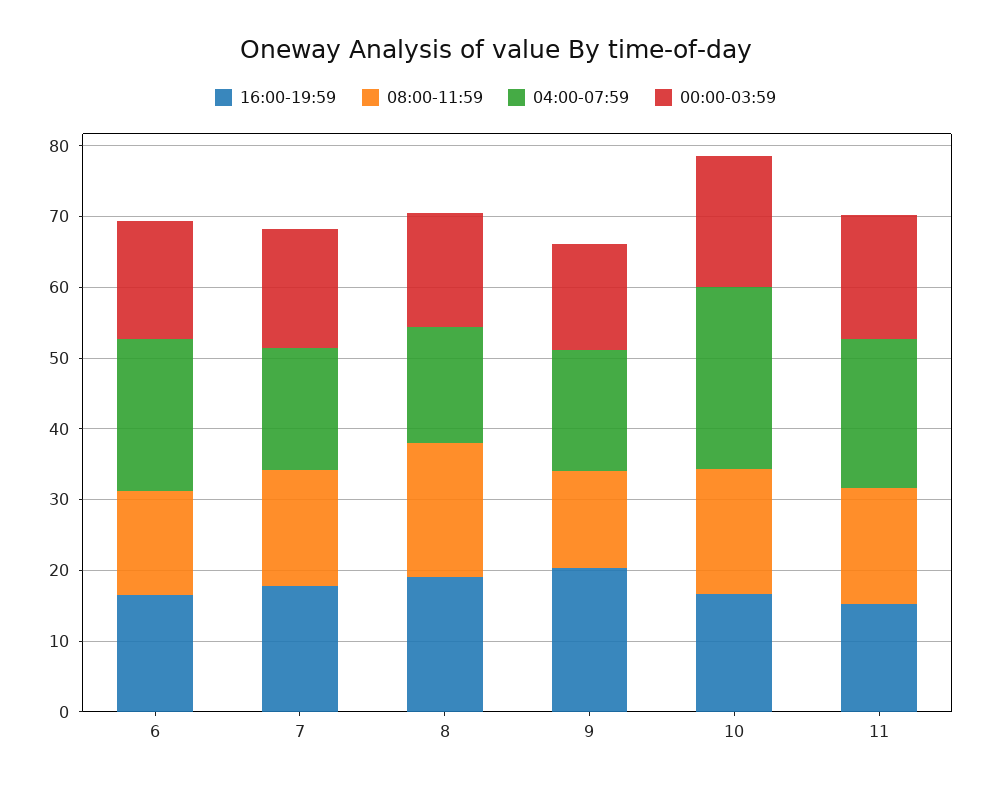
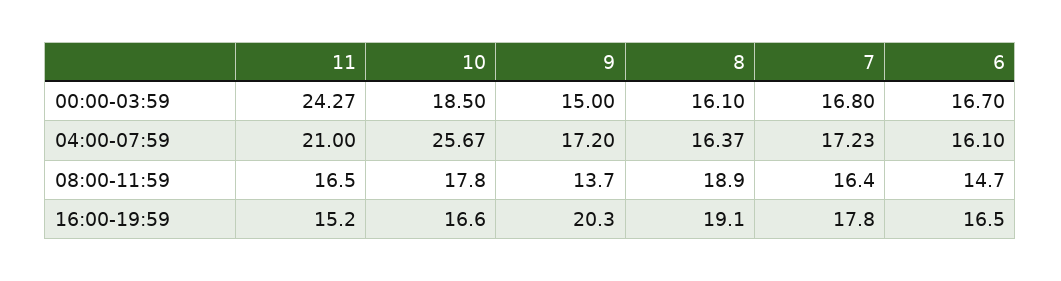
04:00-07:59, 6: 22 -> 16.1
00:00-03:59, 11: 18 -> 24.27

